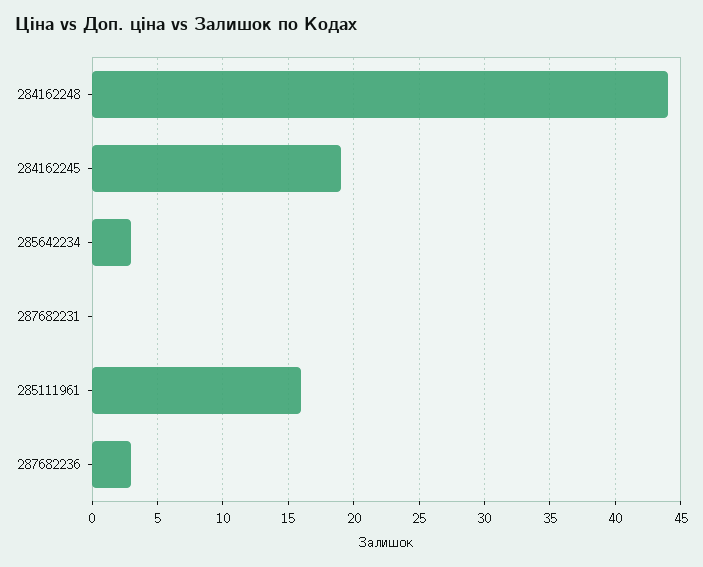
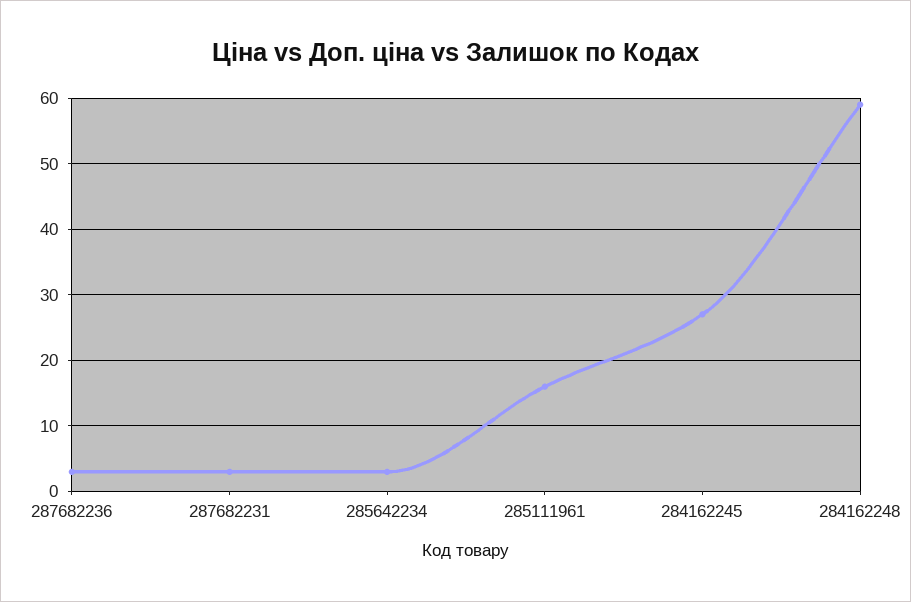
284162248: 44 -> 59
284162245: 19 -> 27
287682231: 0 -> 3

